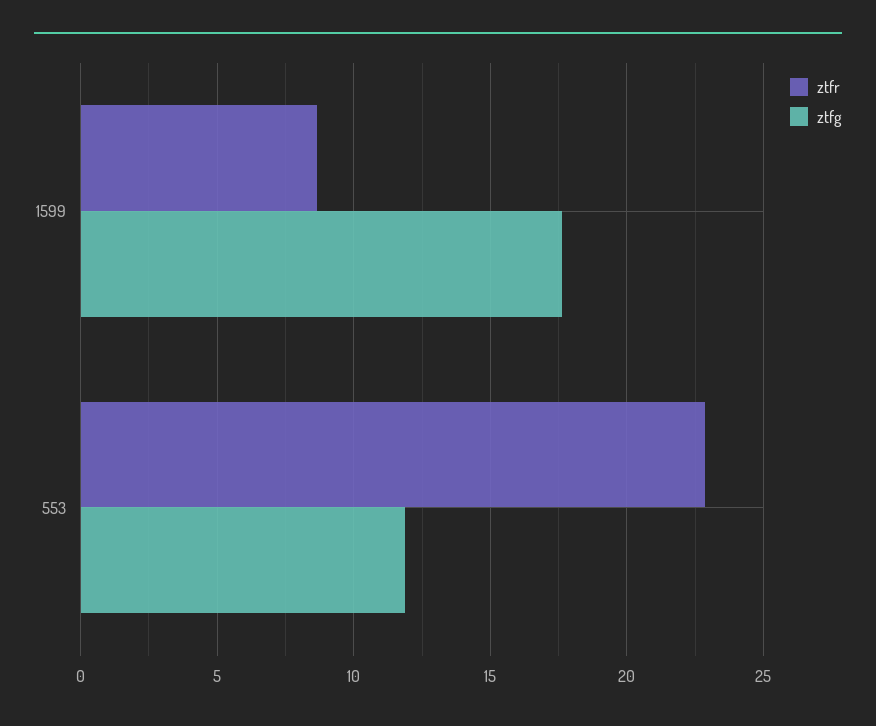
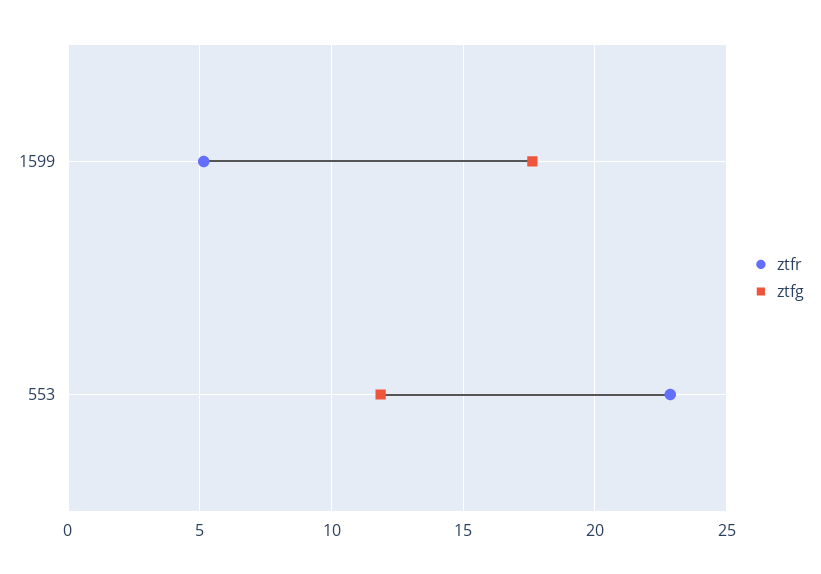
ztfr, 1599: 8.5 -> 5

